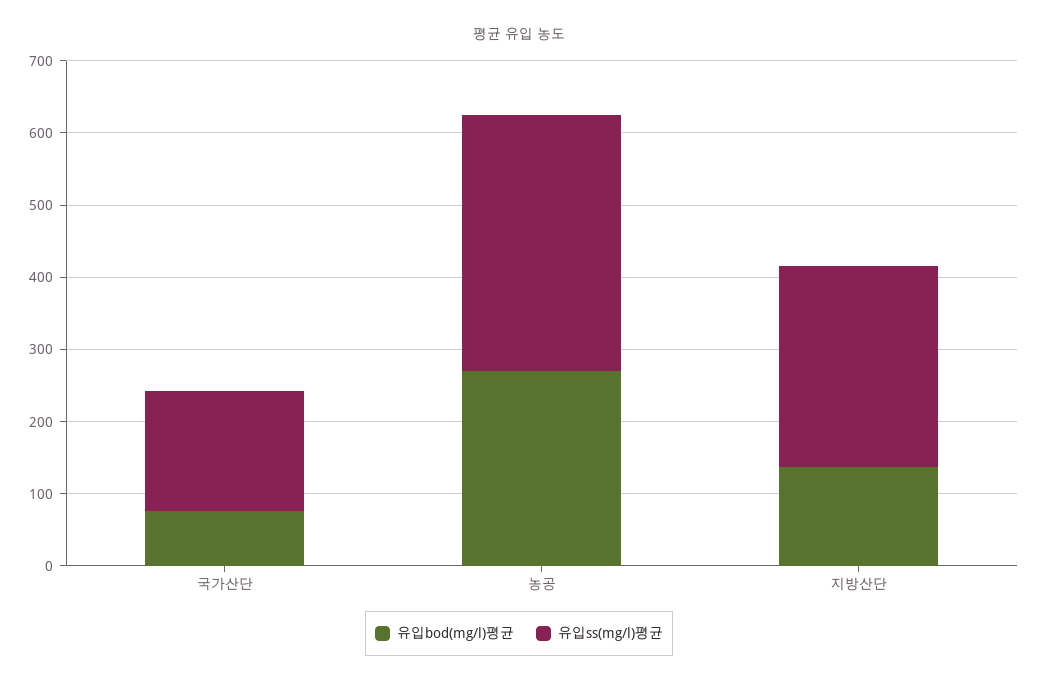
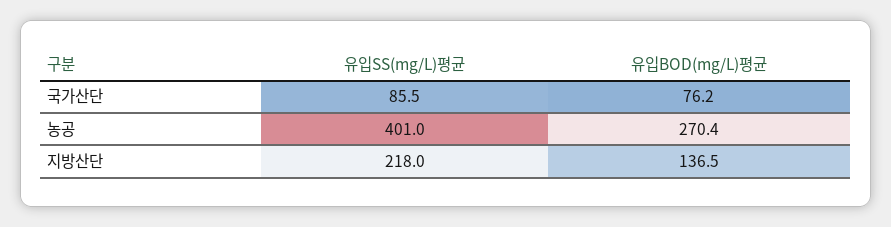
유입ss(mg/l)평균, 국가산단: 160 -> 85.5
유입ss(mg/l)평균, 농공: 360 -> 401
유입ss(mg/l)평균, 지방산단: 280 -> 218

